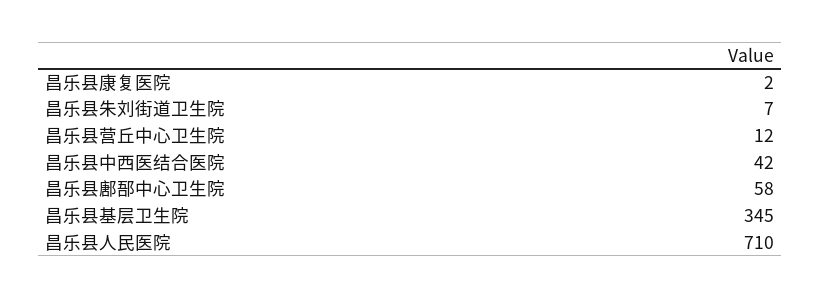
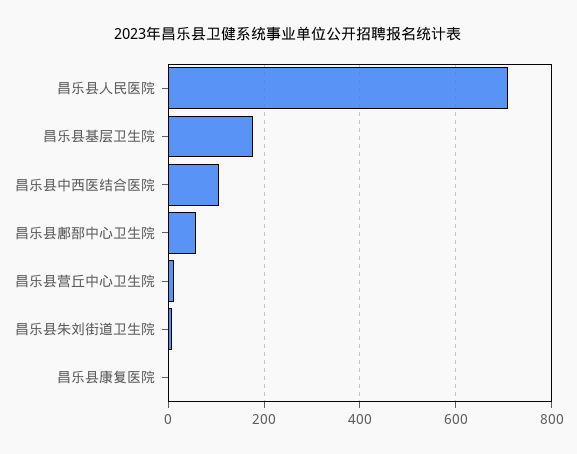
昌乐县中西医结合医院: 42 -> 100
昌乐县基层卫生院: 345 -> 180

